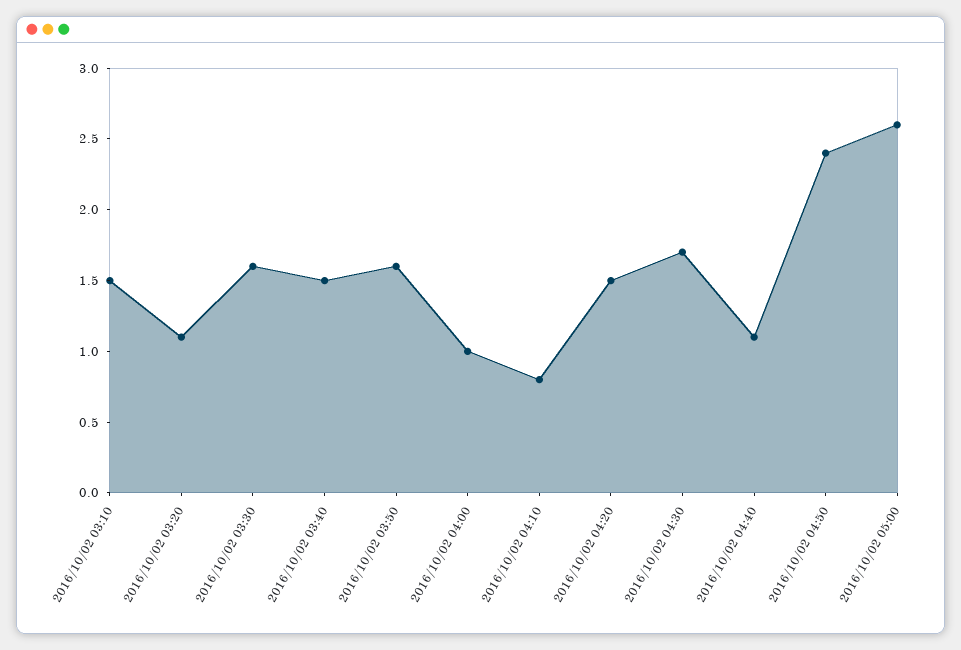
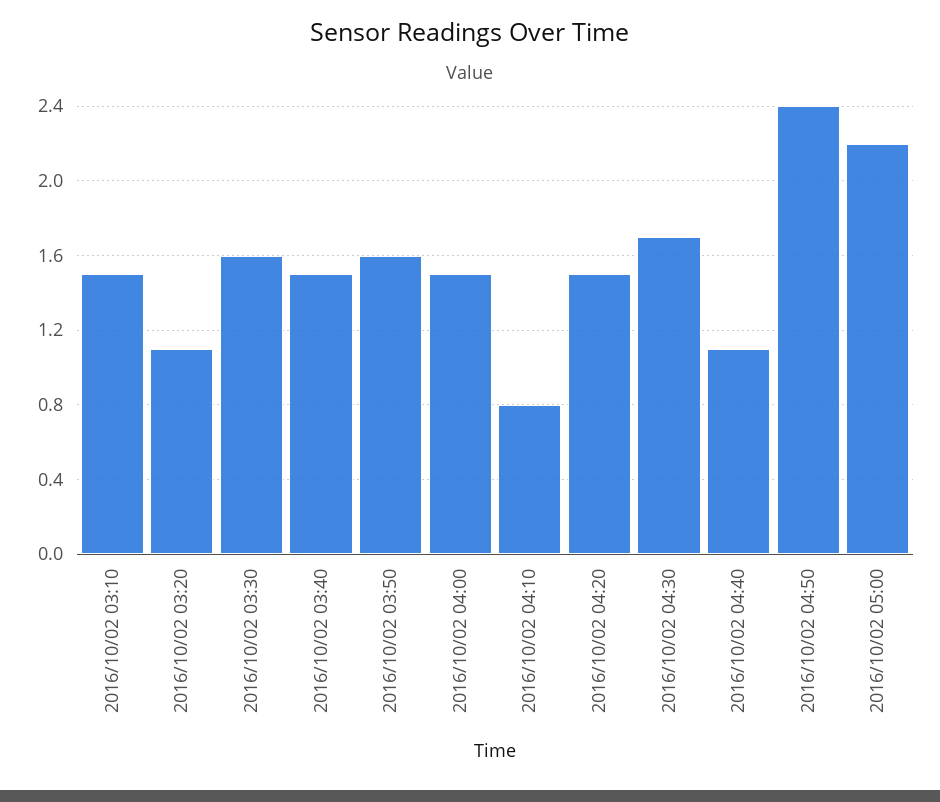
2016/10/02 04:00: 1 -> 1.5
2016/10/02 05:00: 2.6 -> 2.2

